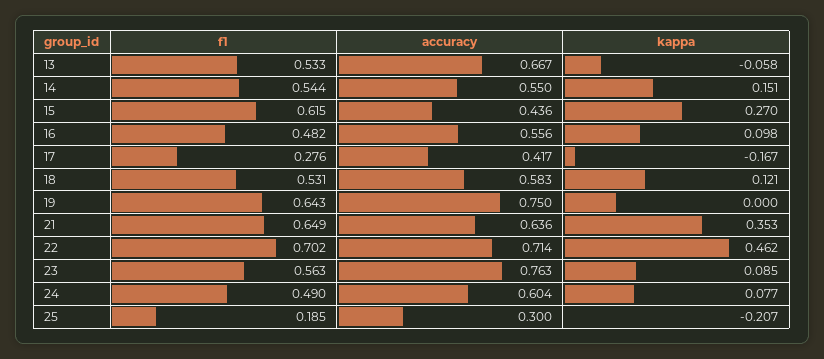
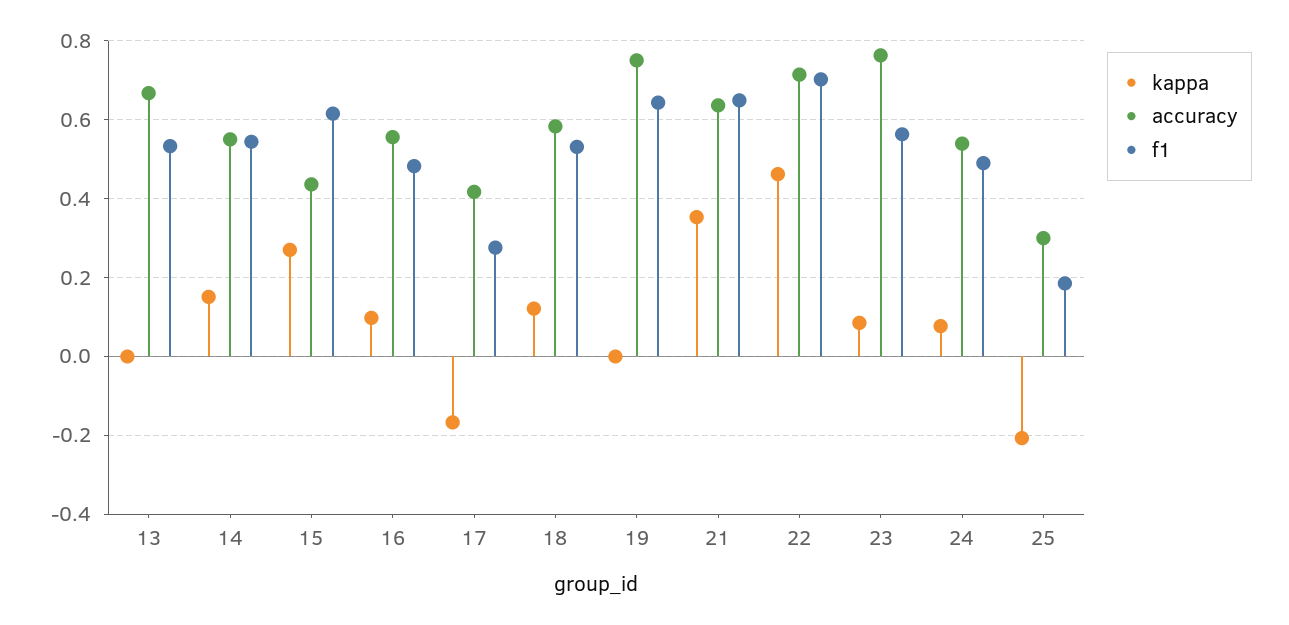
kappa, 13: -0.058 -> 0
accuracy, 24: 0.604 -> 0.54

